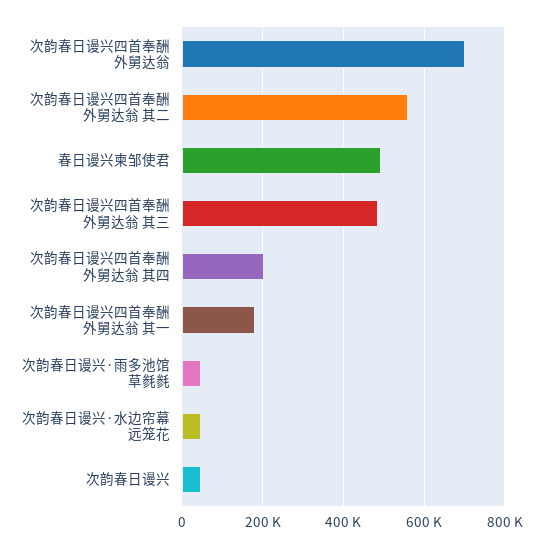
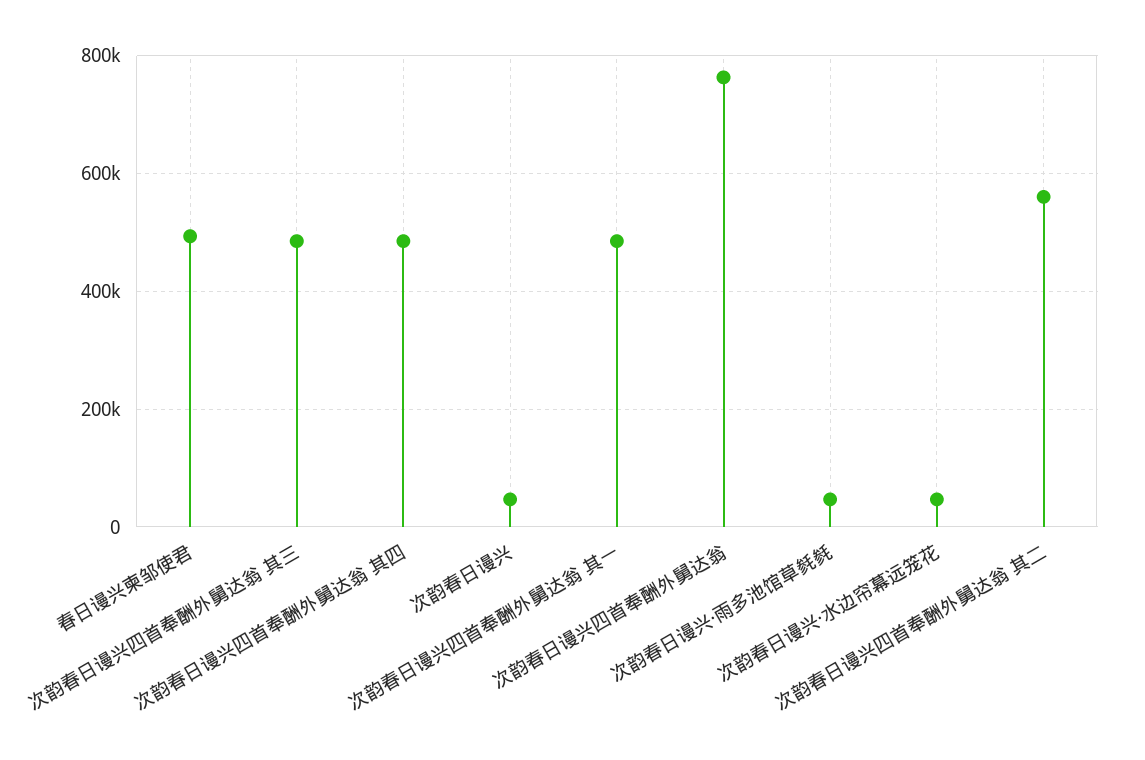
次韵春日谩兴四首奉酬外舅达翁: 700000 -> 760000
次韵春日谩兴四首奉酬外舅达翁 其四: 200000 -> 480000
次韵春日谩兴四首奉酬外舅达翁 其一: 180000 -> 480000

